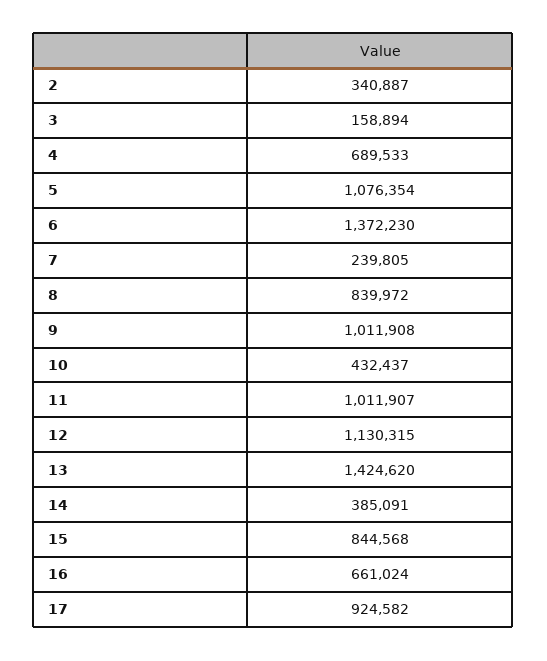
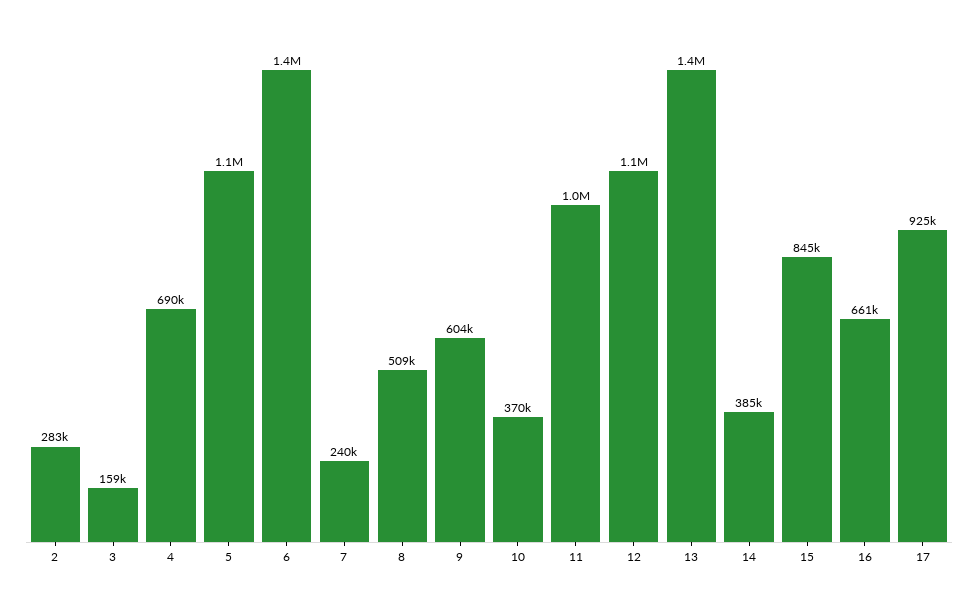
2: 340887 -> 283000
8: 839972 -> 509000
9: 1011908 -> 604000
10: 432437 -> 370000

